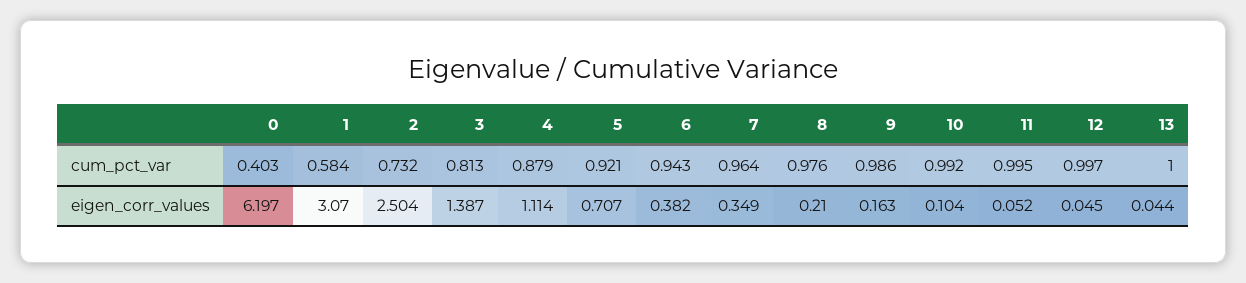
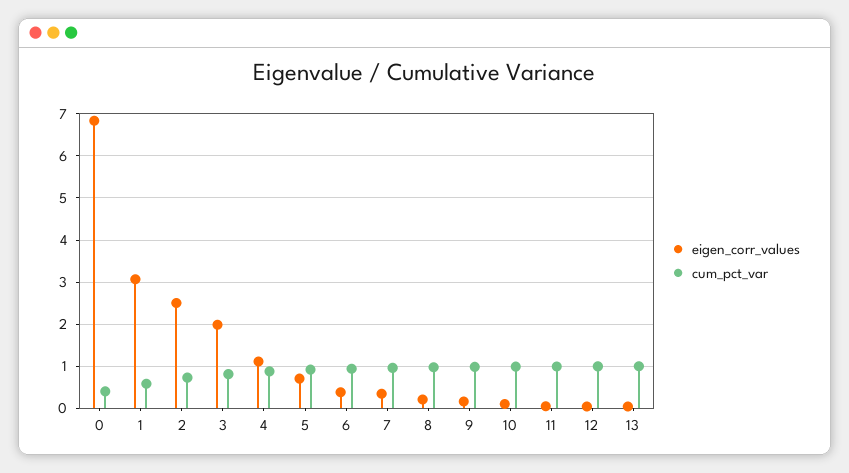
eigen_corr_values, 0: 6.197 -> 6.8
eigen_corr_values, 3: 1.387 -> 2

